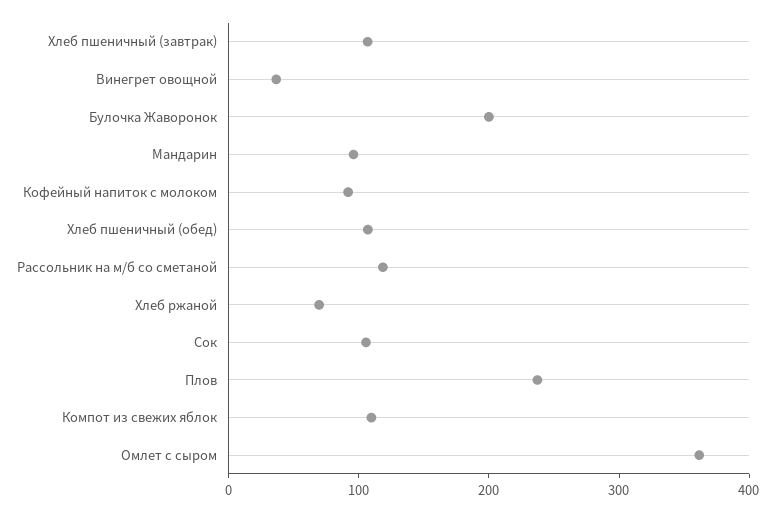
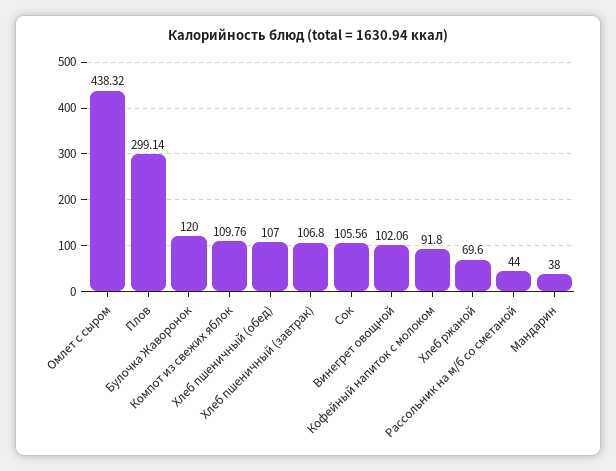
Винегрет овощной: 40 -> 102.06
Булочка Жаворонок: 200 -> 120
Мандарин: 100 -> 38
Рассольник на м/б со сметаной: 120 -> 44
Плов: 240 -> 299.14
Омлет с сыром: 360 -> 438.32

